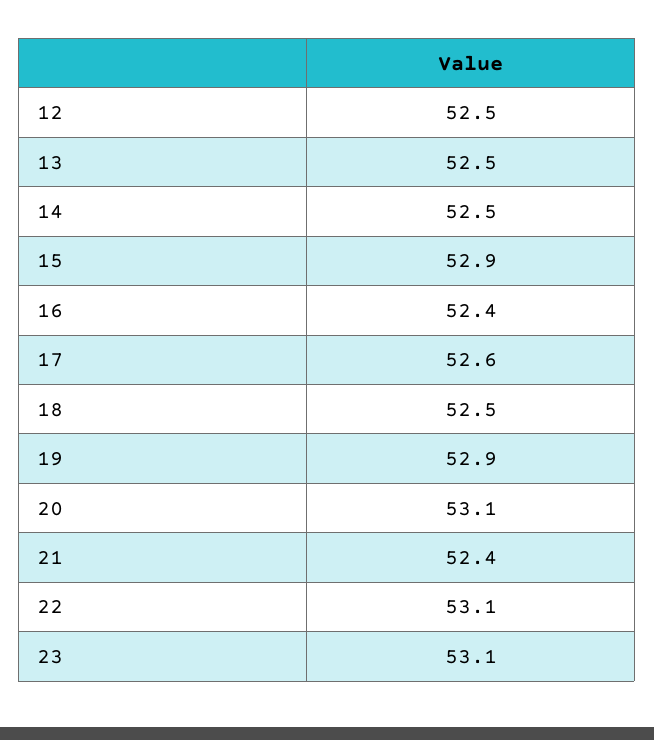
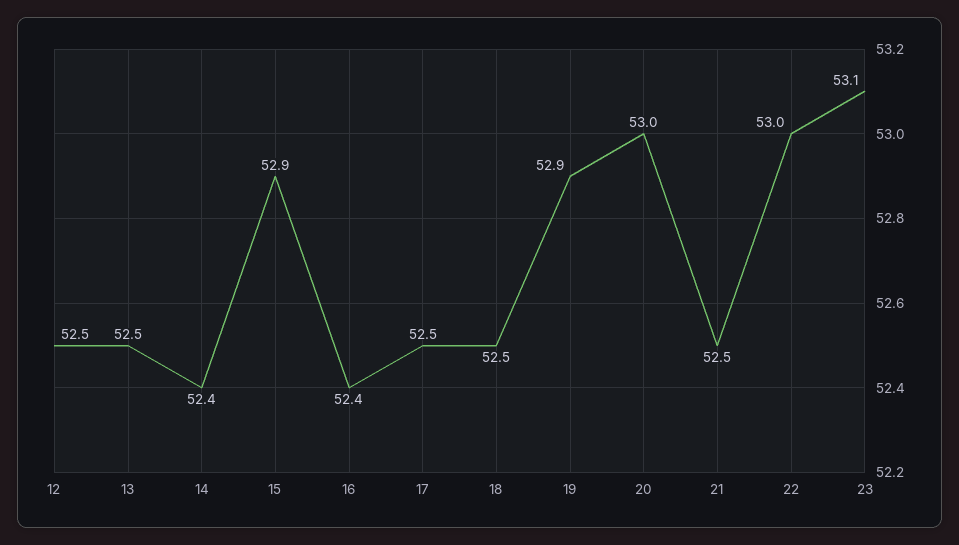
14: 52.5 -> 52.4
17: 52.6 -> 52.5
20: 53.1 -> 53
21: 52.4 -> 52.5
22: 53.1 -> 53

